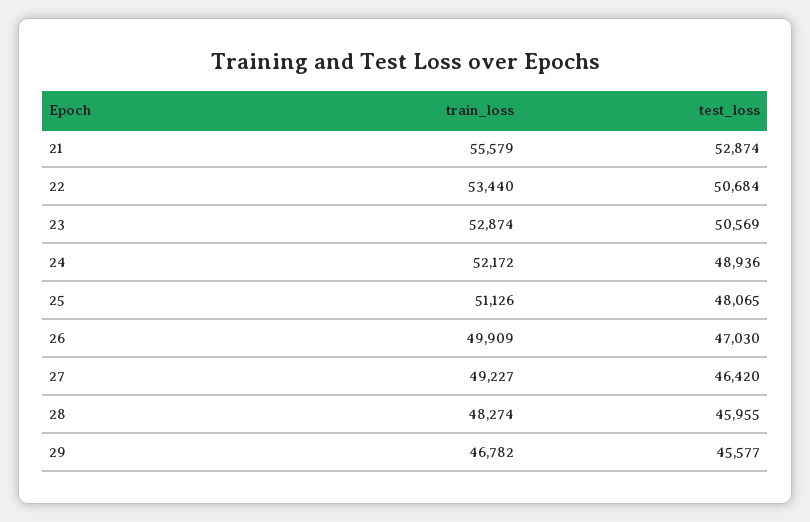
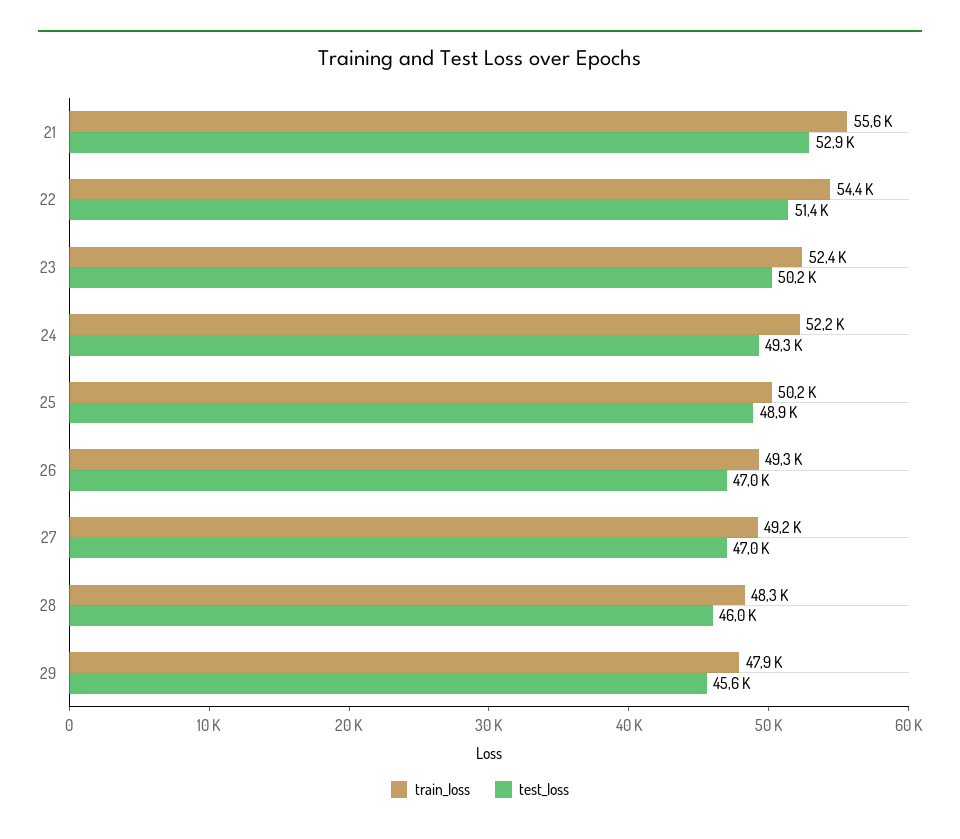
train_loss, 22: 53440 -> 54400
test_loss, 22: 50684 -> 51400
train_loss, 23: 52874 -> 52400
test_loss, 23: 50569 -> 50200
test_loss, 24: 48936 -> 49300
train_loss, 25: 51126 -> 50200
test_loss, 25: 48065 -> 48900
train_loss, 26: 49909 -> 49300
test_loss, 27: 46420 -> 47000
train_loss, 29: 46782 -> 47900

